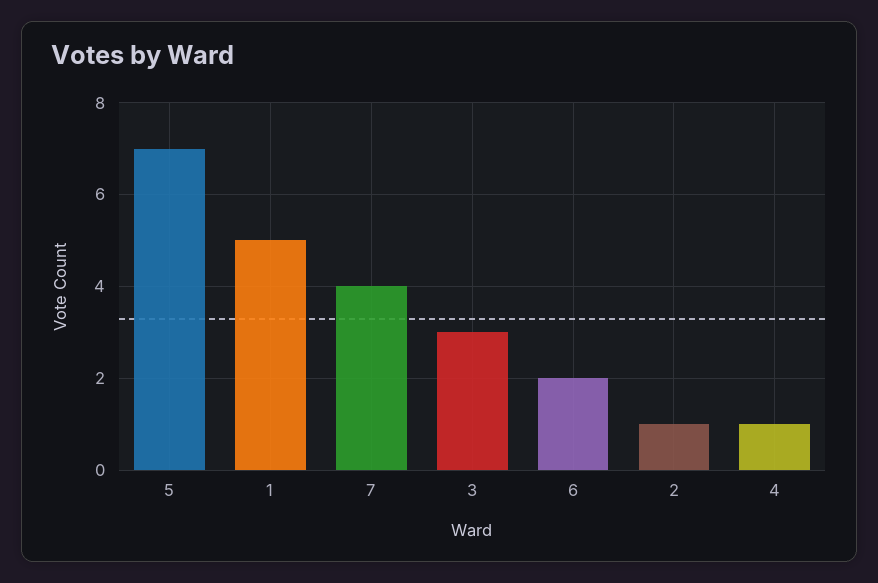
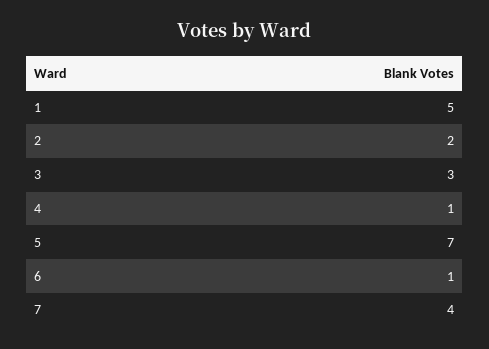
6: 2 -> 1
2: 1 -> 2

